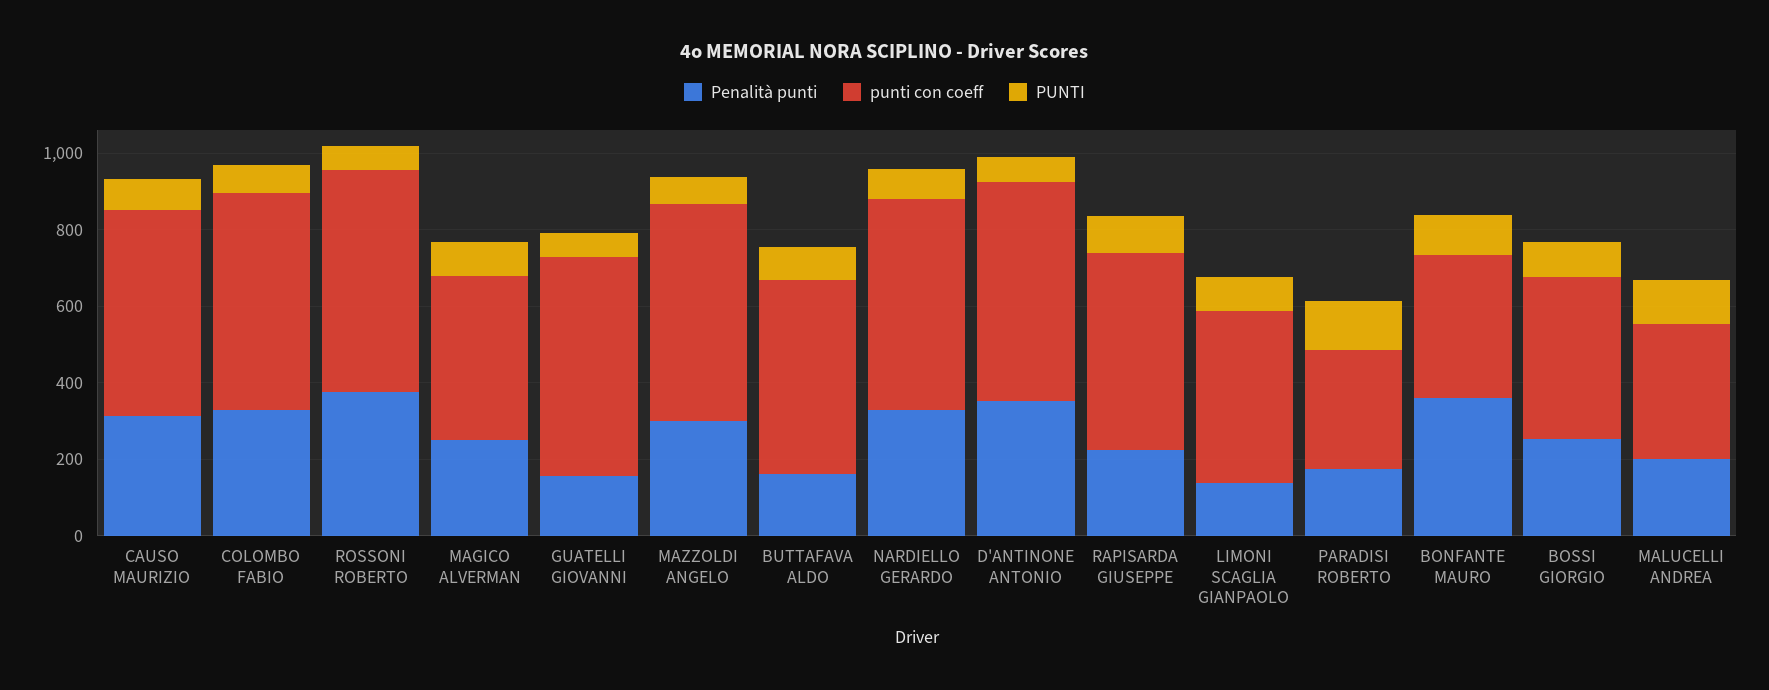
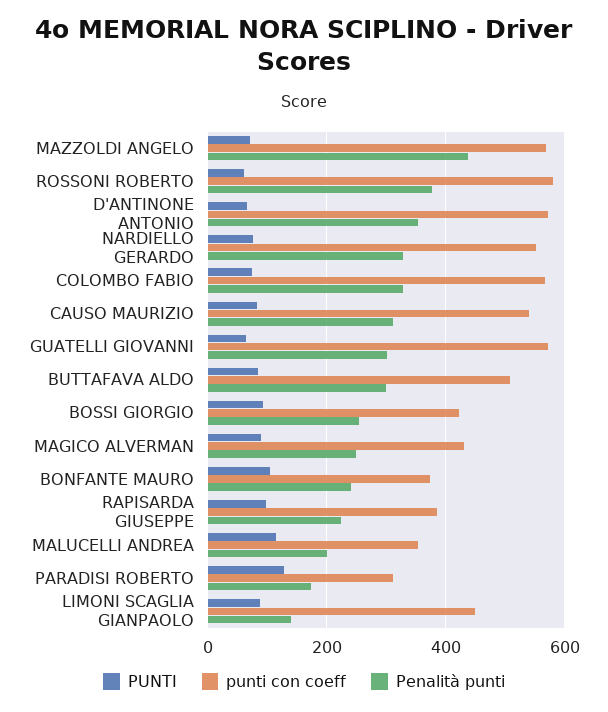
Penalità punti, GUATELLI GIOVANNI: 150 -> 300
Penalità punti, MAZZOLDI ANGELO: 300 -> 440
Penalità punti, BUTTAFAVA ALDO: 150 -> 300
punti con coeff, RAPISARDA GIUSEPPE: 500 -> 380
Penalità punti, BONFANTE MAURO: 350 -> 240

